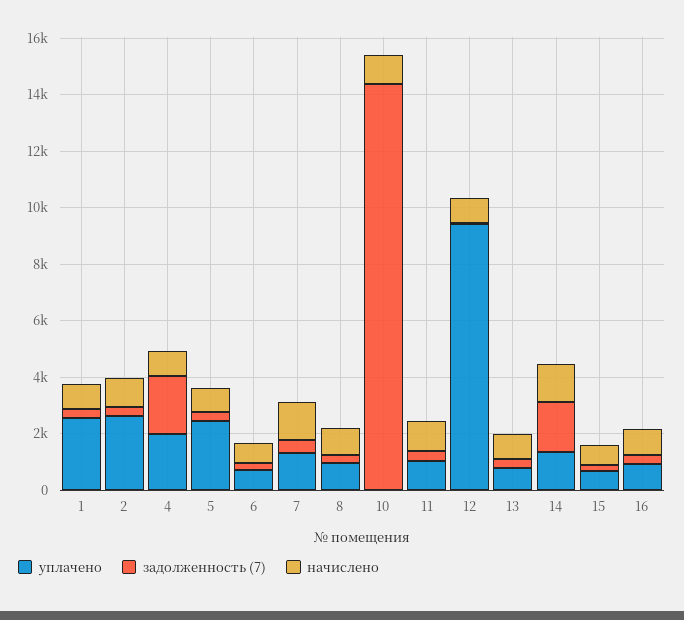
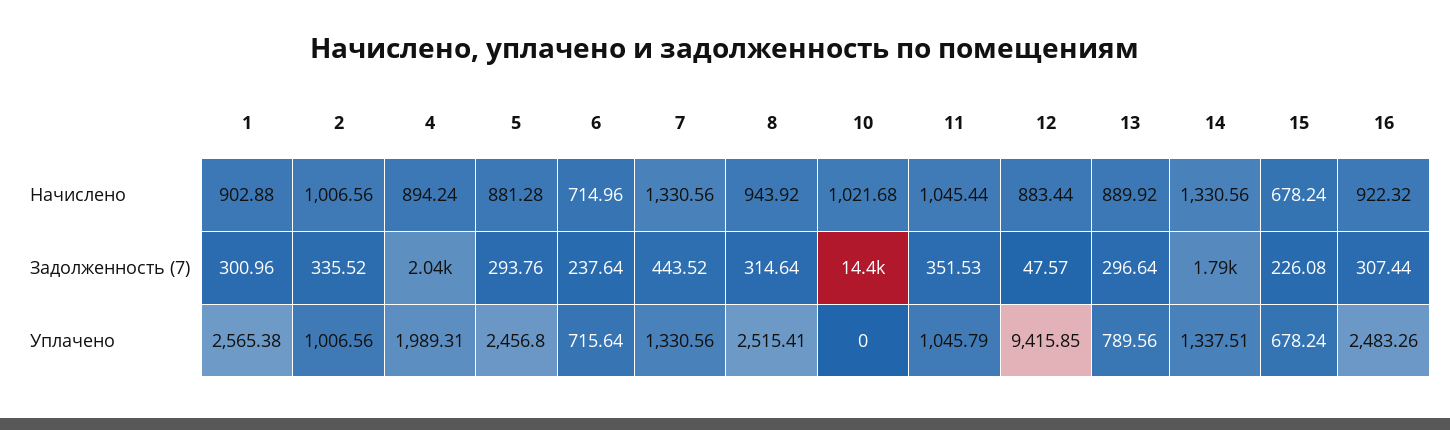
уплачено, 2: 2500 -> 1006.56
уплачено, 8: 1000 -> 2515.41
уплачено, 16: 1000 -> 2483.26

